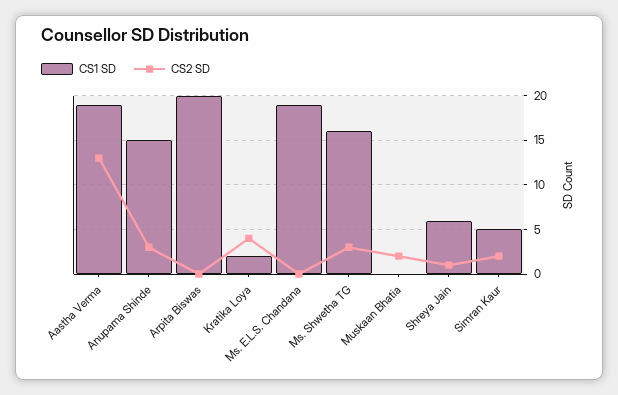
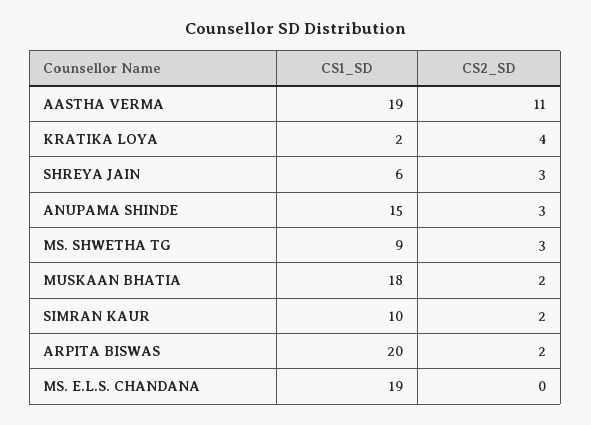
CS2 SD, Aastha Verma: 13 -> 11
CS2 SD, Arpita Biswas: 0 -> 2
CS1 SD, Ms. Shwetha TG: 16 -> 9
CS1 SD, Muskaan Bhatia: 0 -> 18
CS2 SD, Shreya Jain: 1 -> 3
CS1 SD, Simran Kaur: 5 -> 10

